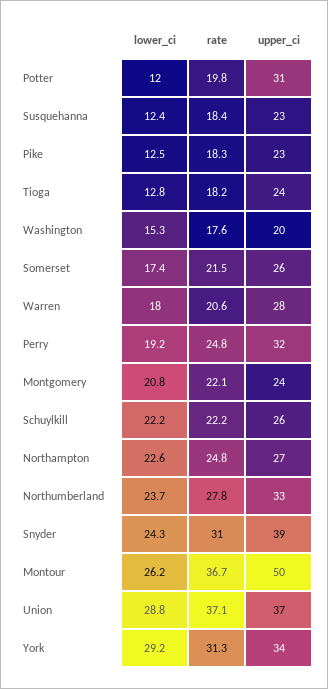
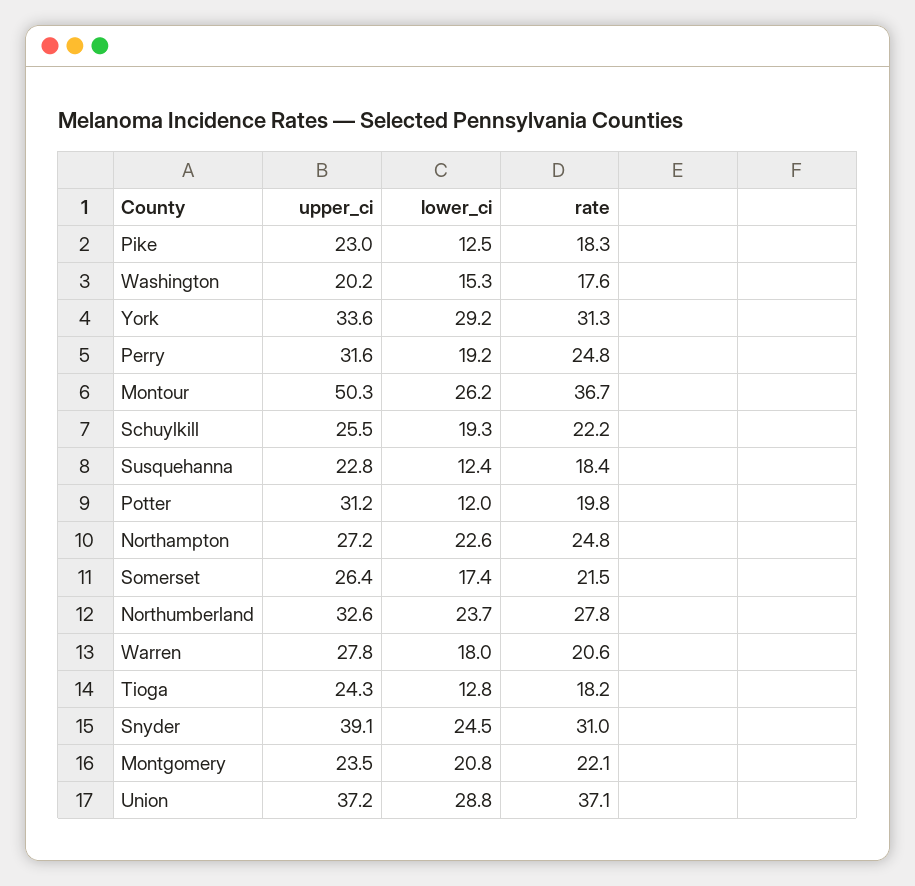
lower_ci, Schuylkill: 22.2 -> 19.3
lower_ci, Snyder: 24.3 -> 24.5

